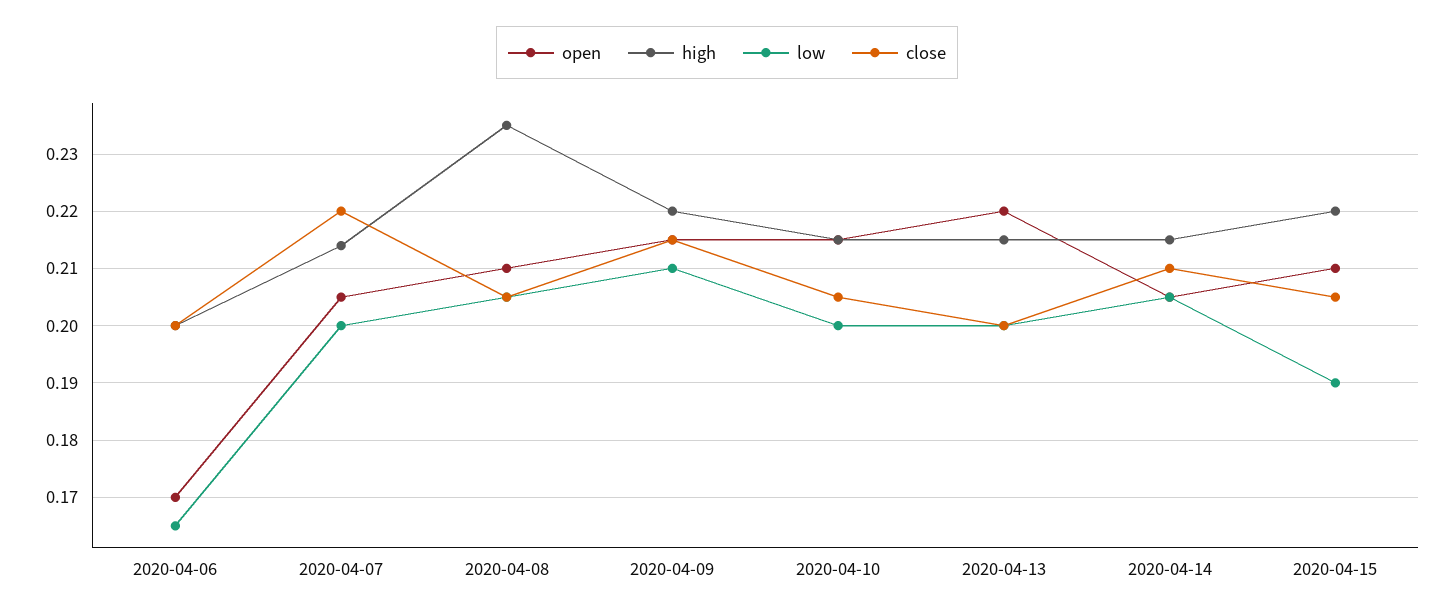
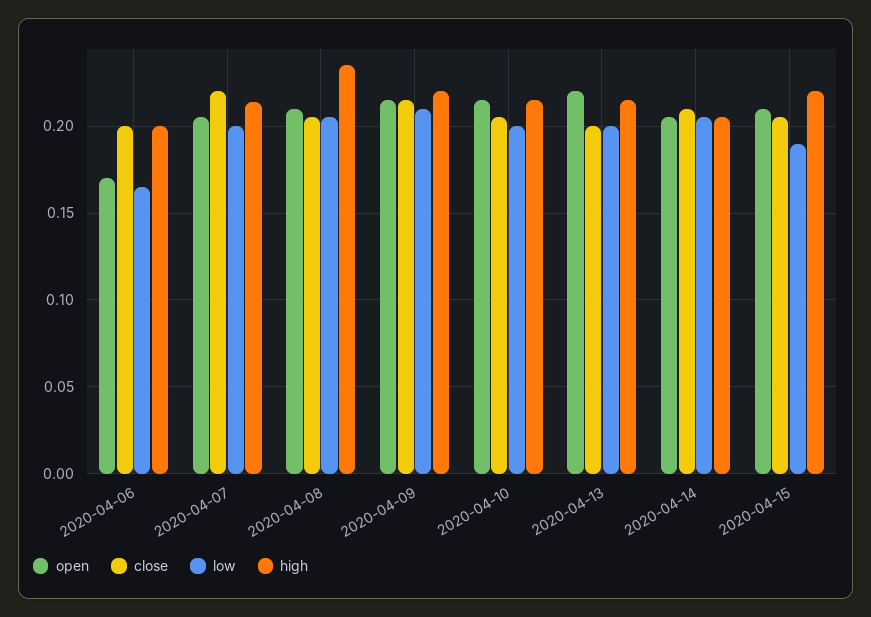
high, 2020-04-14: 0.215 -> 0.205

